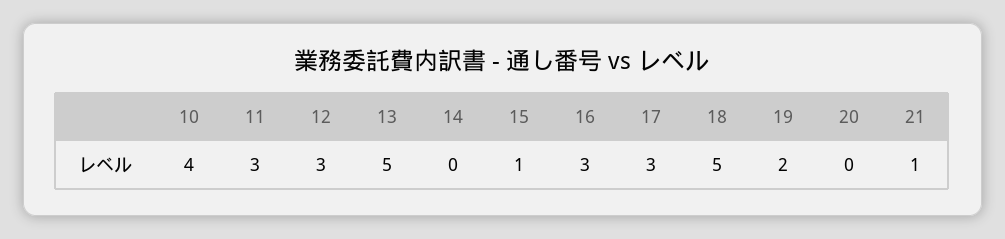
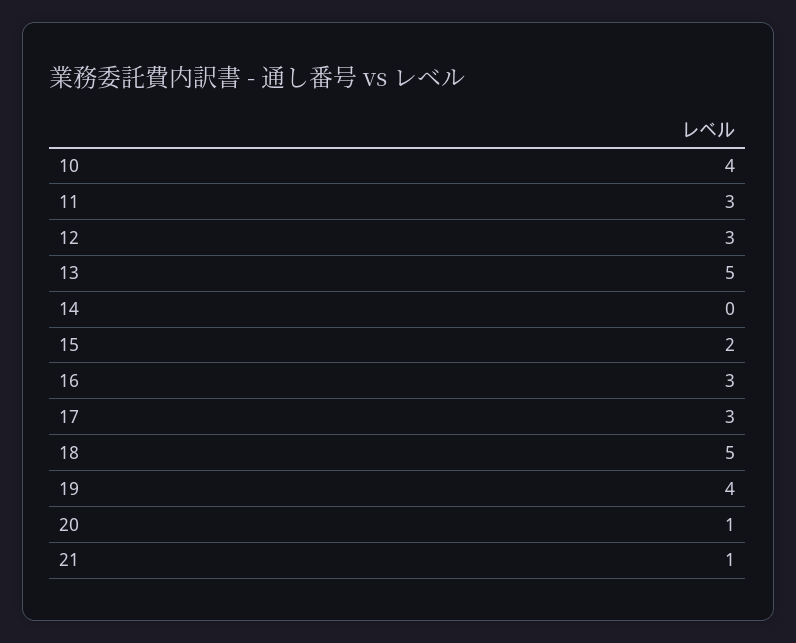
15: 1 -> 2
19: 2 -> 4
20: 0 -> 1

